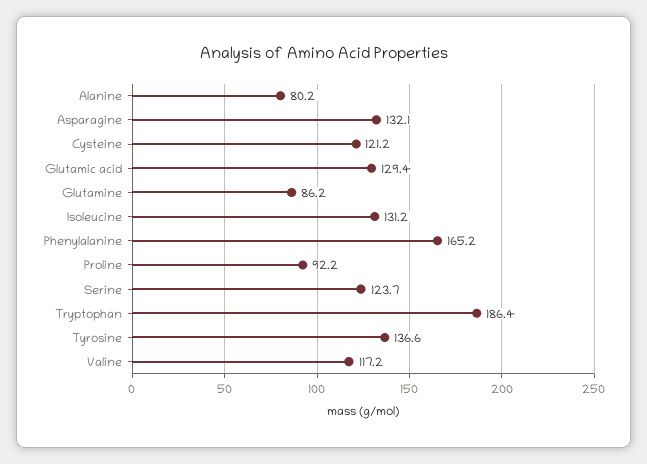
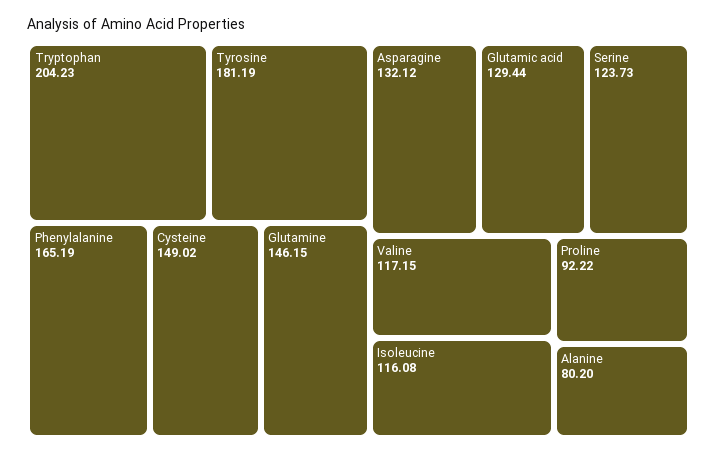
Cysteine: 121.2 -> 149.02
Glutamine: 86.2 -> 146.15
Isoleucine: 131.2 -> 116.08
Tryptophan: 186.4 -> 204.23
Tyrosine: 136.6 -> 181.19

